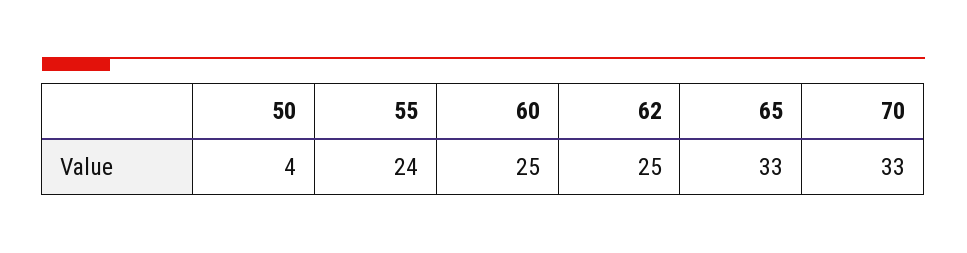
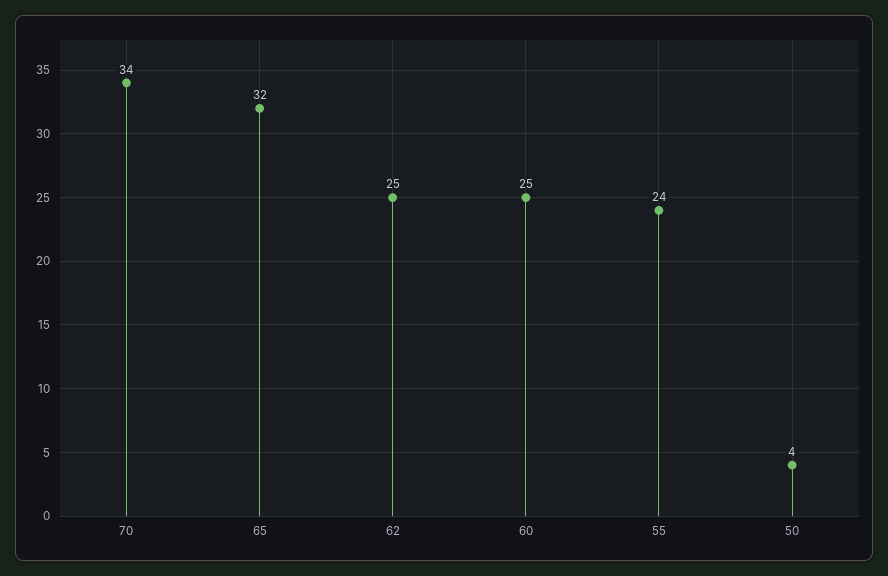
65: 33 -> 32
70: 33 -> 34

